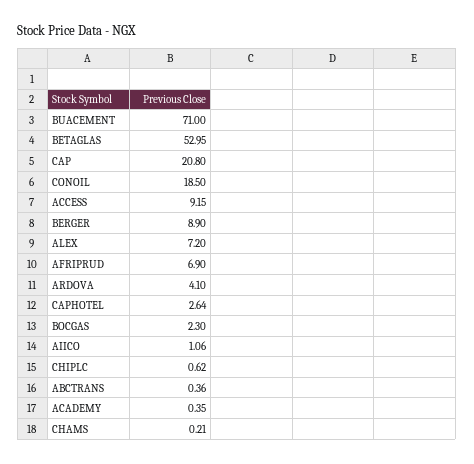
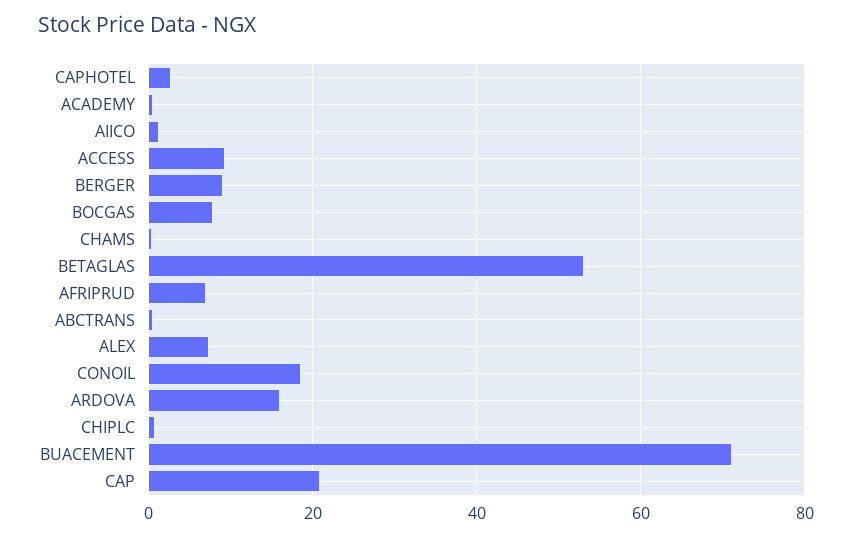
ARDOVA: 4.1 -> 16
BOCGAS: 2.3 -> 8

